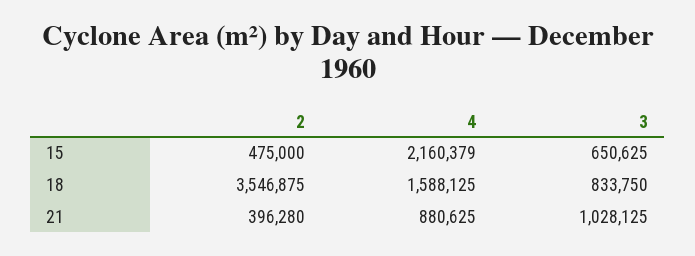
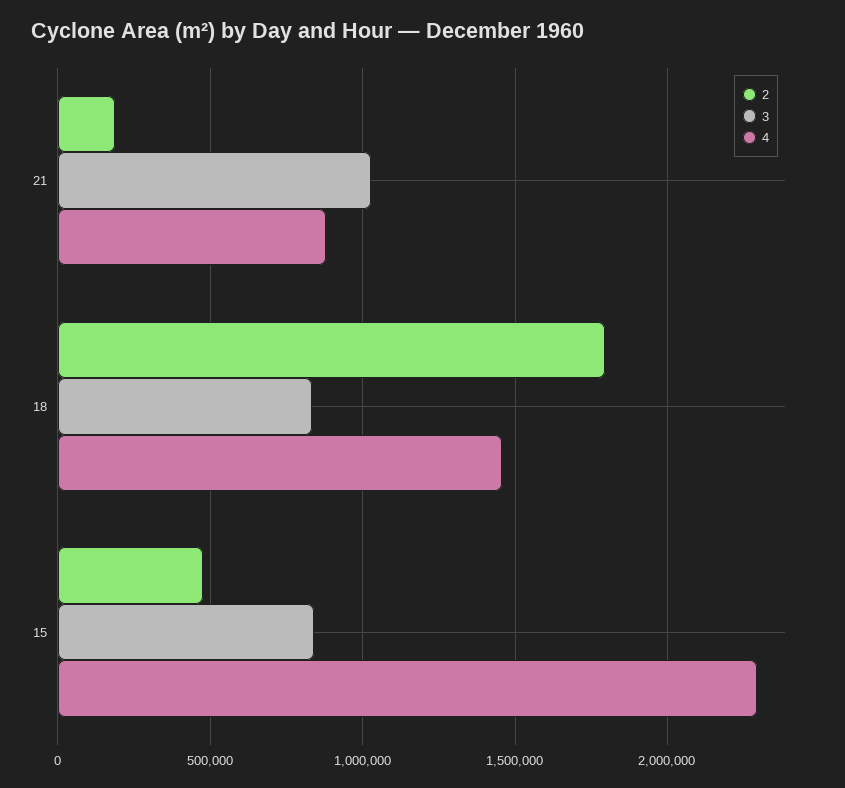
4, 15: 2160379 -> 2300000
3, 15: 650625 -> 850000
2, 18: 3546875 -> 1800000
4, 18: 1588125 -> 1450000
2, 21: 396280 -> 200000

